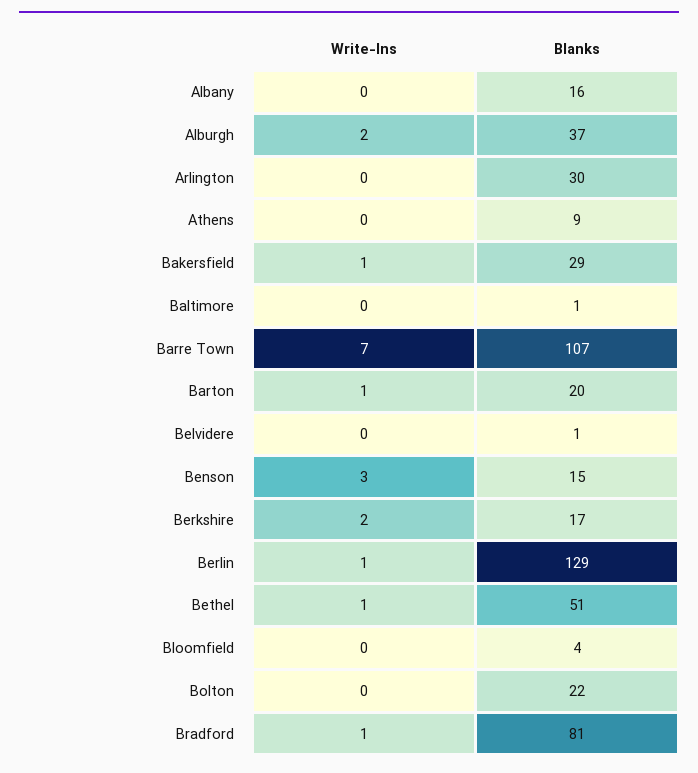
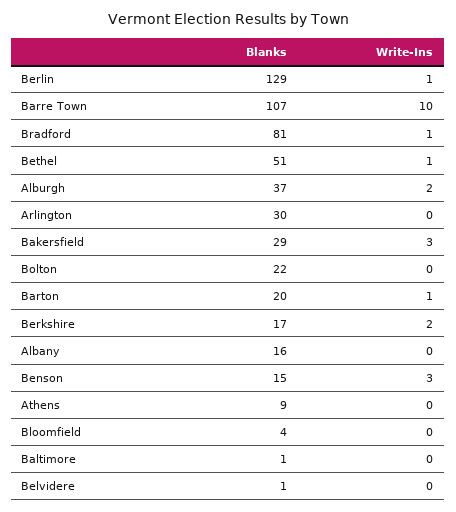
Write-Ins, Bakersfield: 1 -> 3
Write-Ins, Barre Town: 7 -> 10

